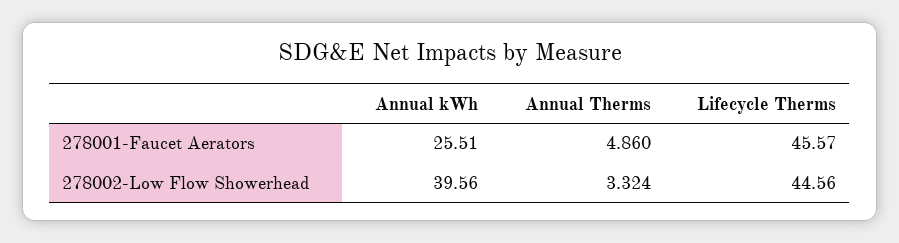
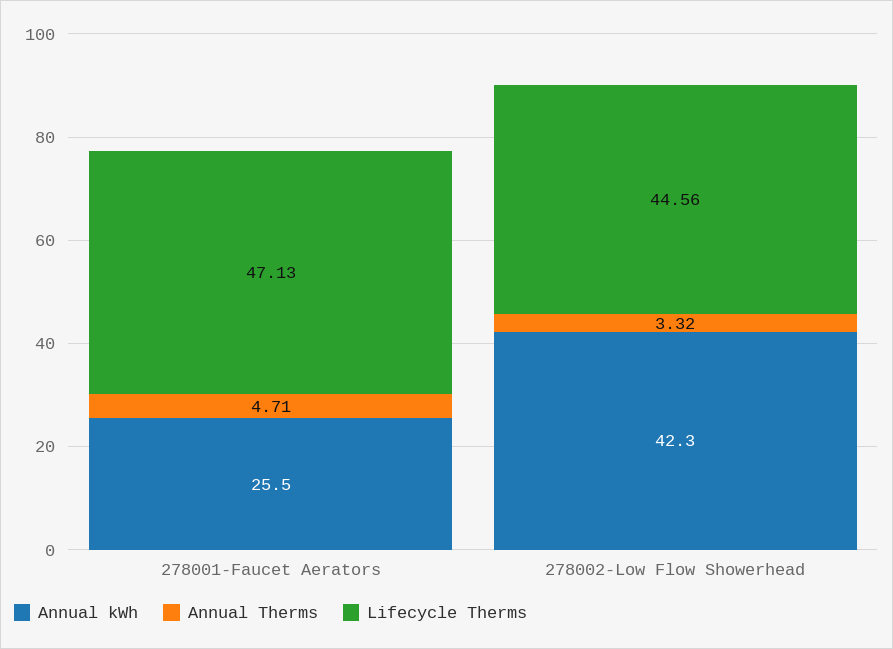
Annual Therms, 278001-Faucet Aerators: 4.86 -> 4.71
Lifecycle Therms, 278001-Faucet Aerators: 45.57 -> 47.13
Annual kWh, 278002-Low Flow Showerhead: 39.56 -> 42.3

